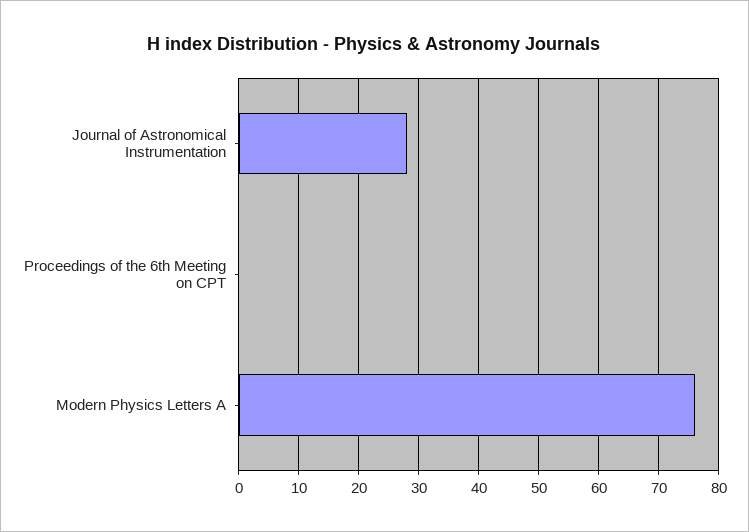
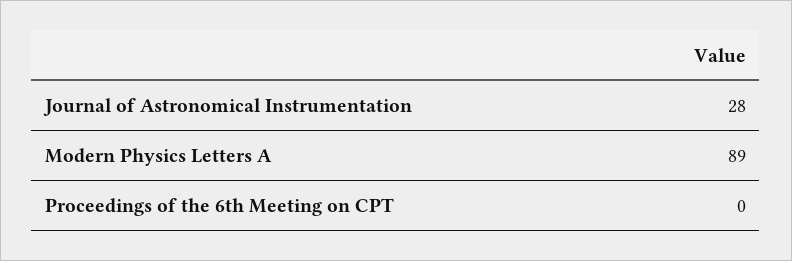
Modern Physics Letters A: 75 -> 89

